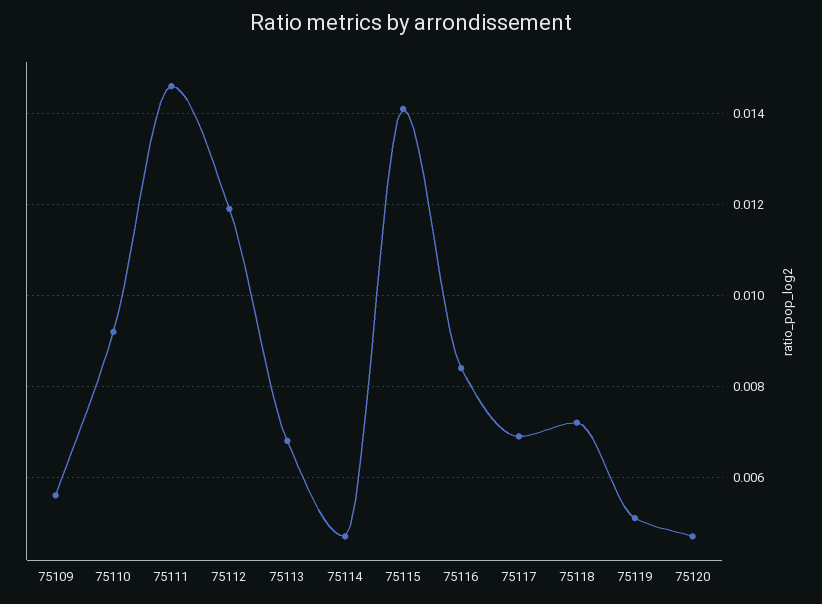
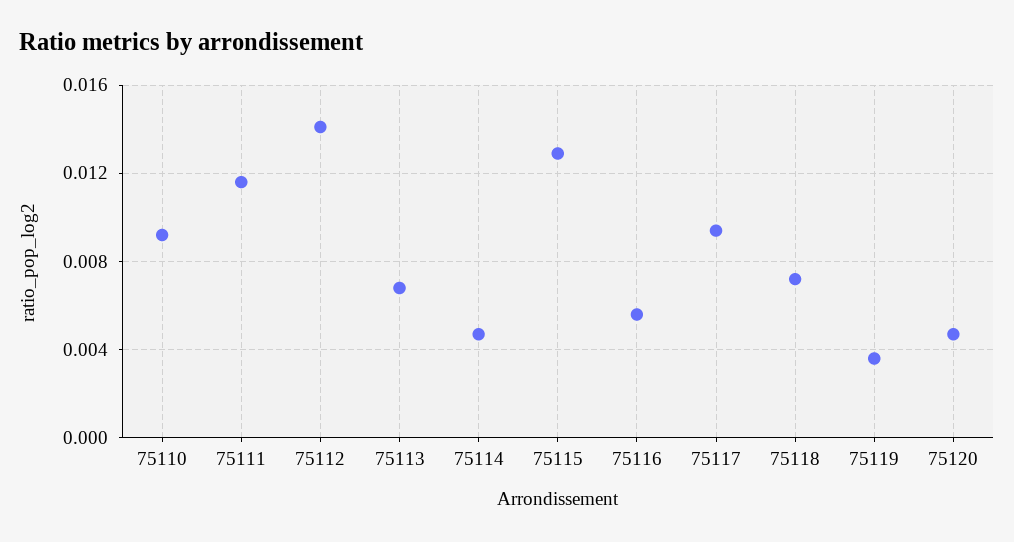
75109: 0.0055 -> none
75111: 0.0145 -> 0.0115
75112: 0.012 -> 0.014
75115: 0.014 -> 0.013
75116: 0.0085 -> 0.0055
75117: 0.007 -> 0.0095
75119: 0.005 -> 0.0035

